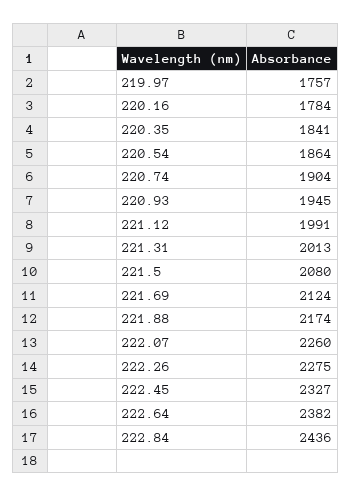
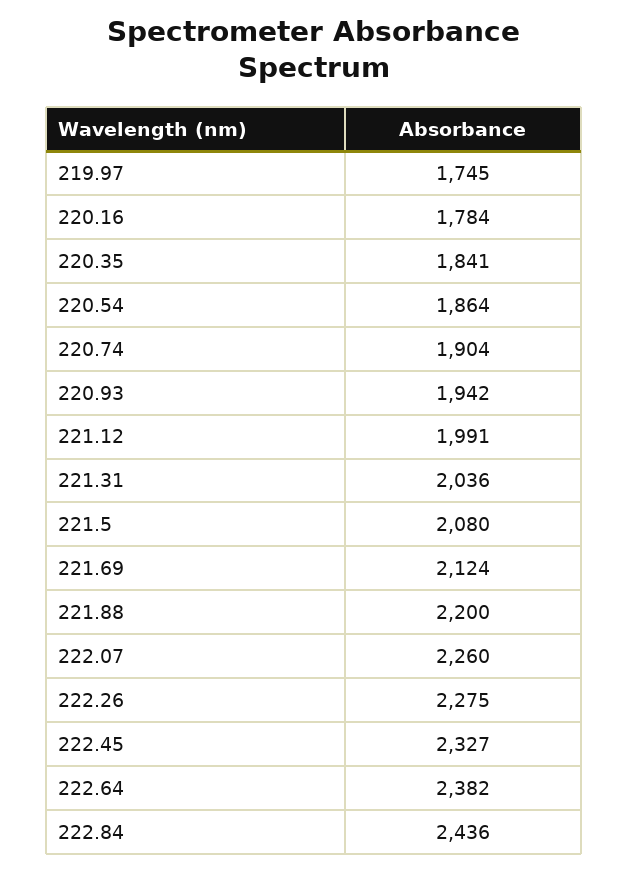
219.97: 1757 -> 1745
220.93: 1945 -> 1942
221.31: 2013 -> 2036
221.88: 2174 -> 2200

